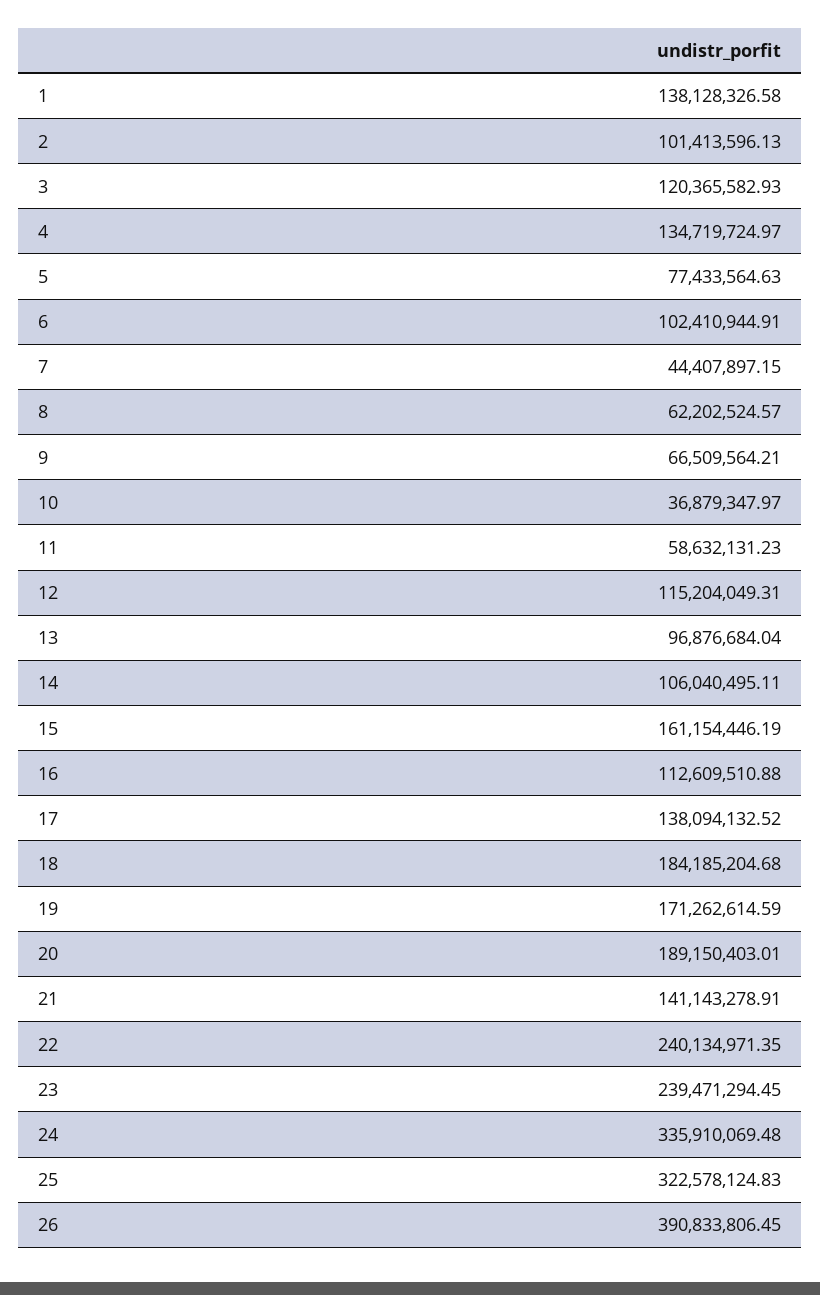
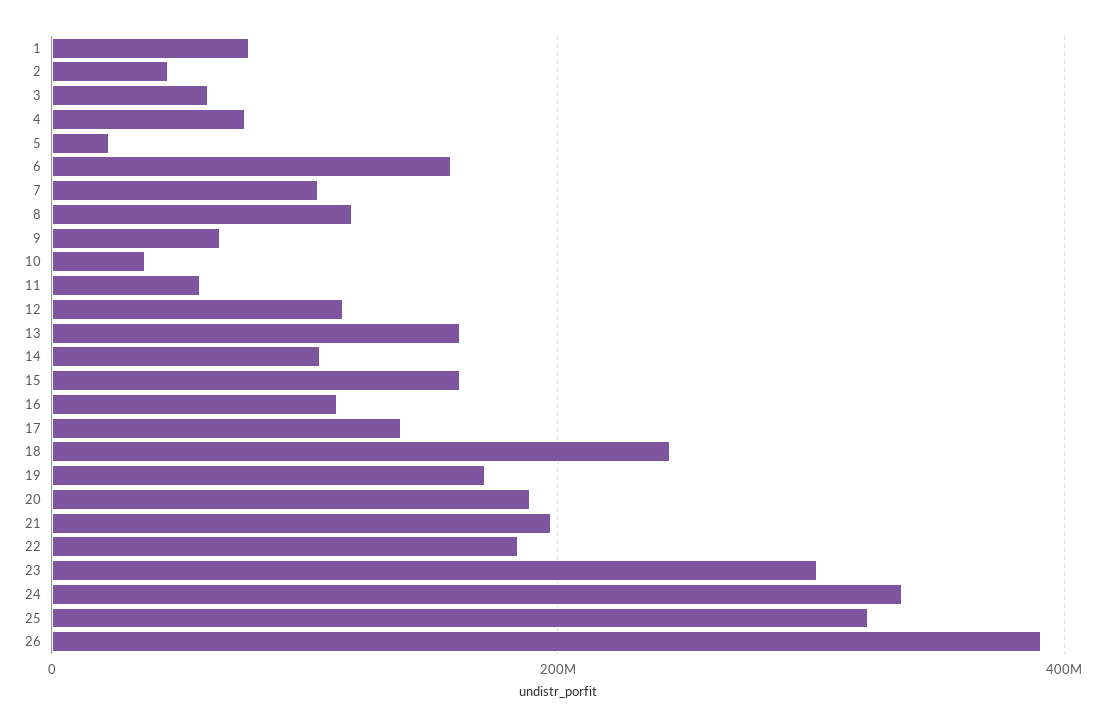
1: 138128326.58 -> 80000000
2: 101413596.13 -> 40000000
3: 120365582.93 -> 60000000
4: 134719724.97 -> 80000000
5: 77433564.63 -> 20000000
6: 102410944.91 -> 160000000
7: 44407897.15 -> 100000000
8: 62202524.57 -> 120000000
13: 96876684.04 -> 160000000
18: 184185204.68 -> 240000000
21: 141143278.91 -> 200000000
22: 240134971.35 -> 180000000
23: 239471294.45 -> 300000000

